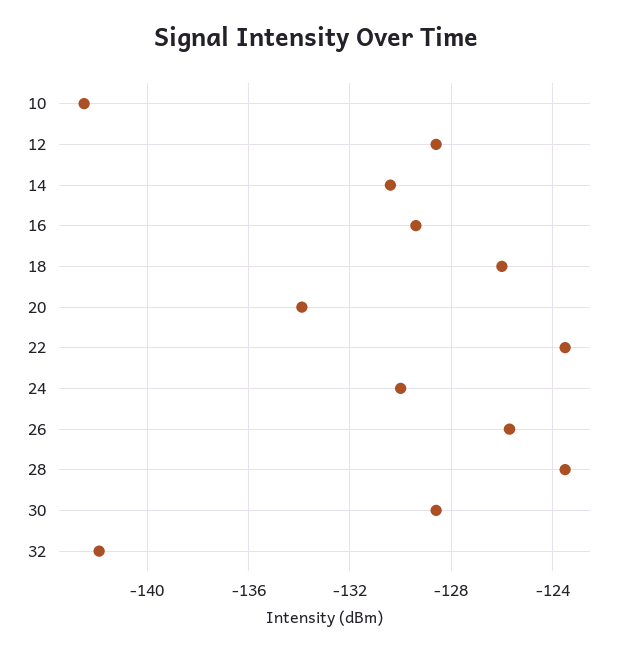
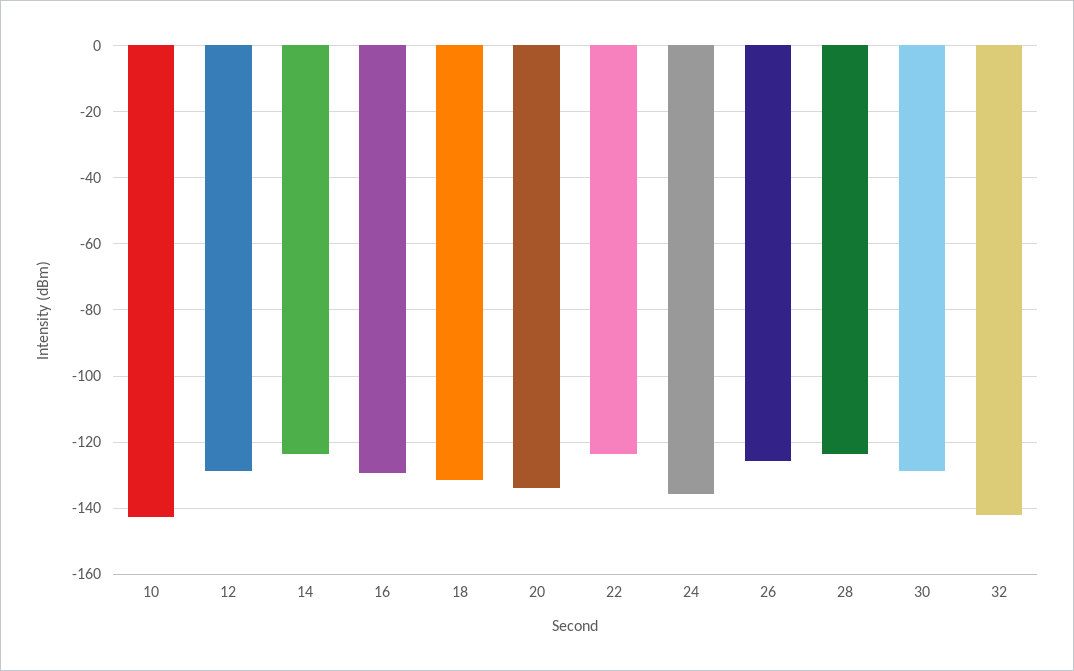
14: -130.5 -> -124
18: -126 -> -132
24: -130 -> -136

